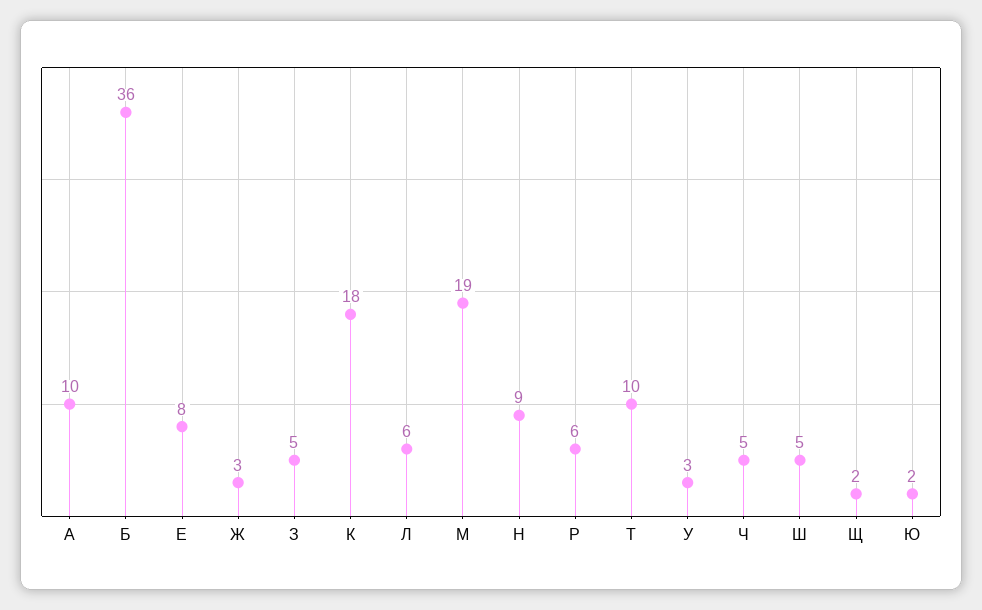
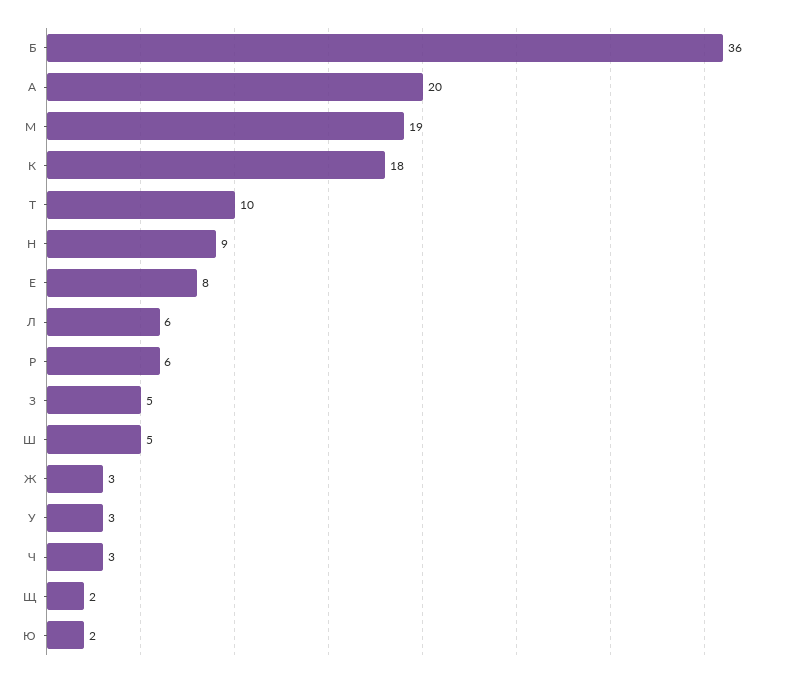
А: 10 -> 20
Ч: 5 -> 3

